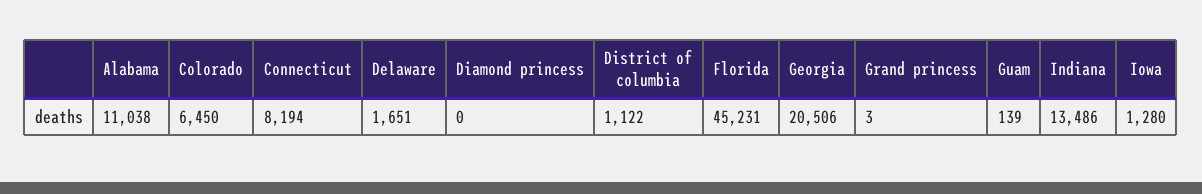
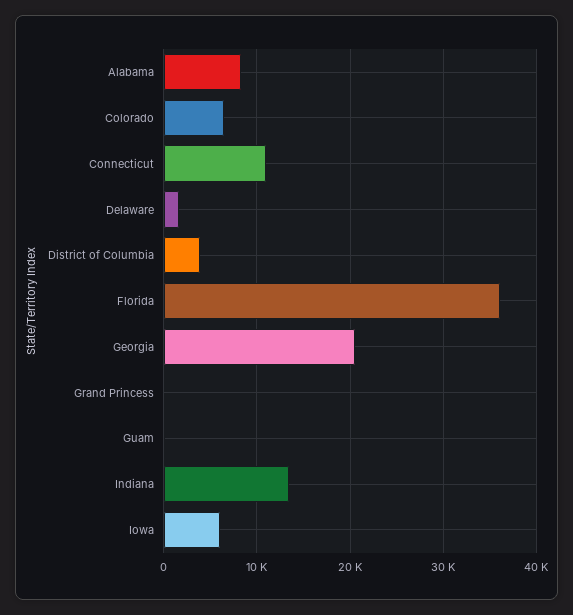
Alabama: 11038 -> 8000
Connecticut: 8194 -> 11000
Diamond princess: 0 -> none
District of columbia: 1122 -> 4000
Florida: 45231 -> 36000
Iowa: 1280 -> 6000

